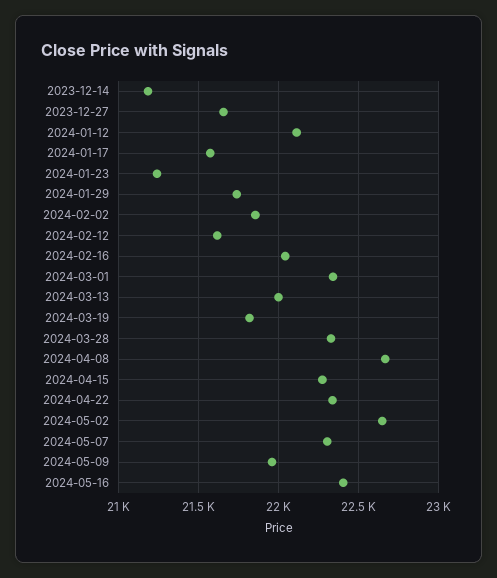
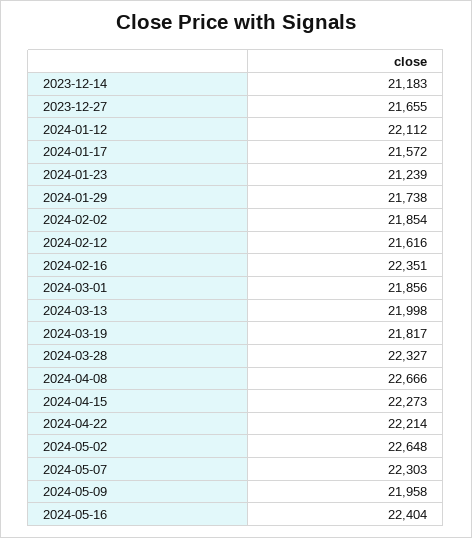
2024-02-16: 22050 -> 22351
2024-03-01: 22350 -> 21856
2024-04-22: 22350 -> 22214

